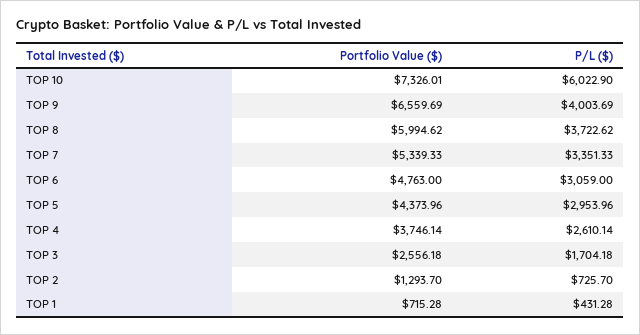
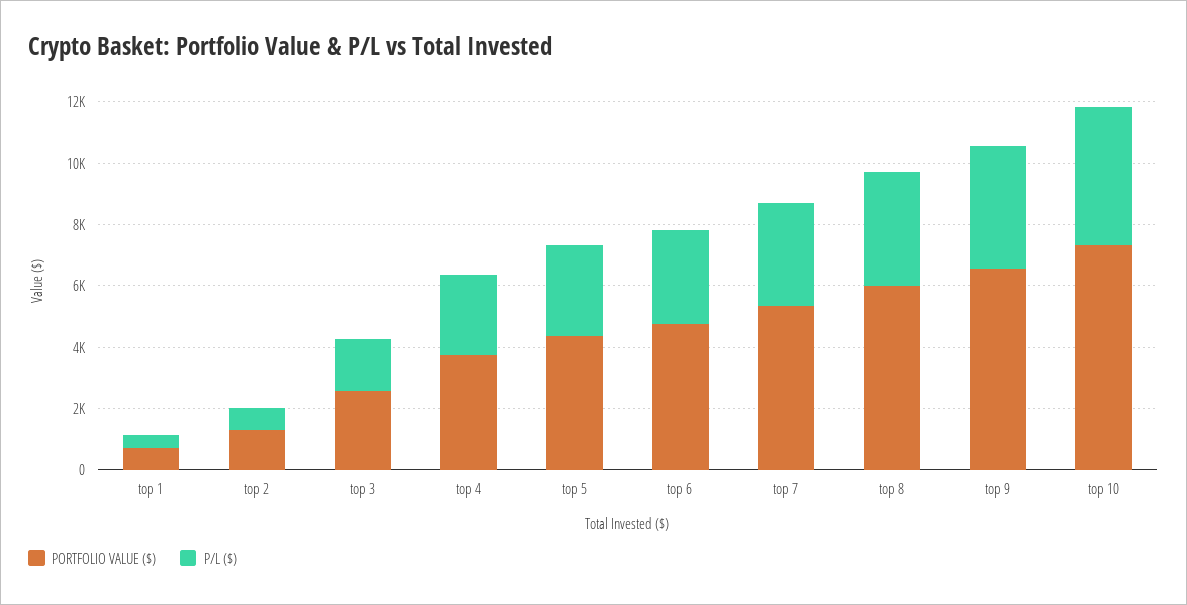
P/L ($), TOP 10: 6022.9 -> 4500

